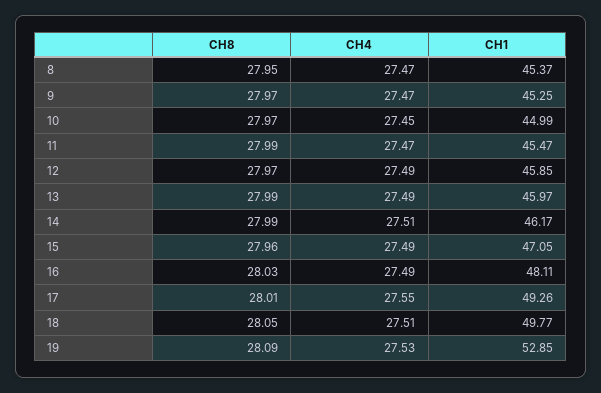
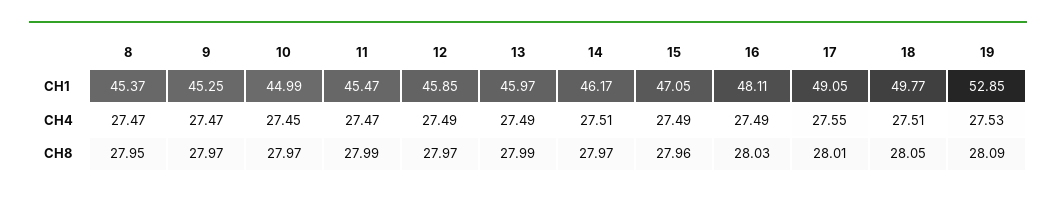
CH8, 14: 27.99 -> 27.97
CH1, 17: 49.26 -> 49.05

